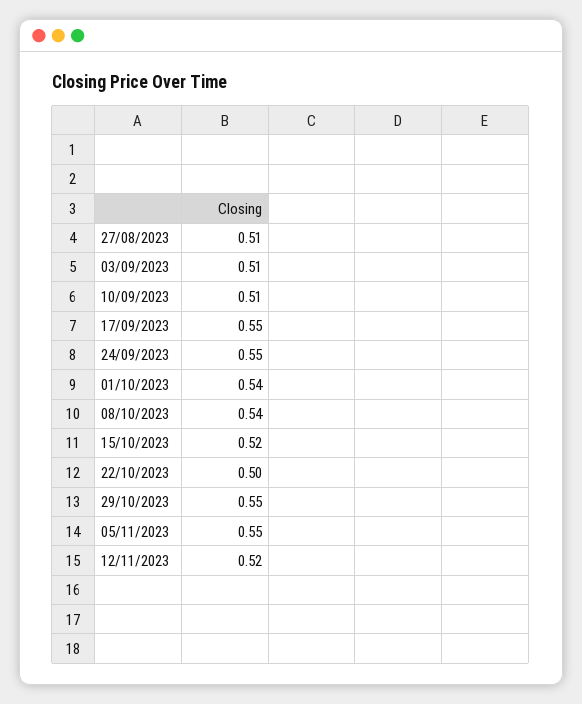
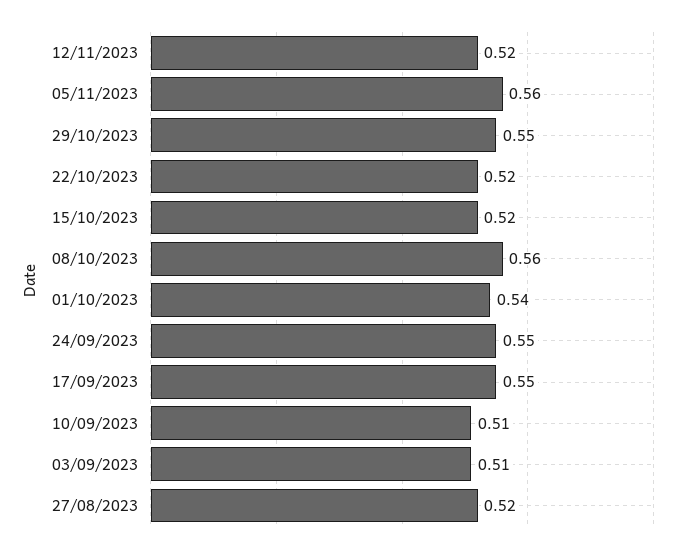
27/08/2023: 0.51 -> 0.52
08/10/2023: 0.54 -> 0.56
22/10/2023: 0.5 -> 0.52
05/11/2023: 0.55 -> 0.56

